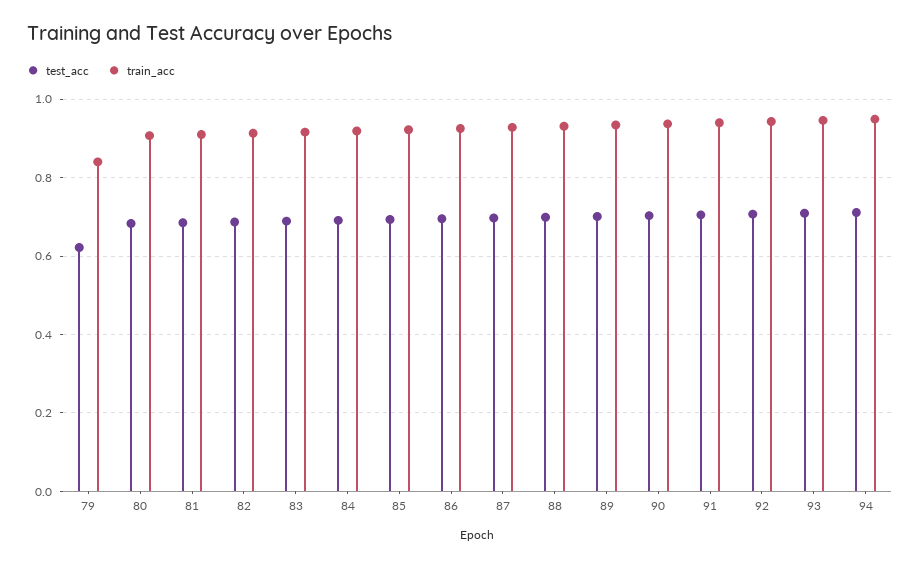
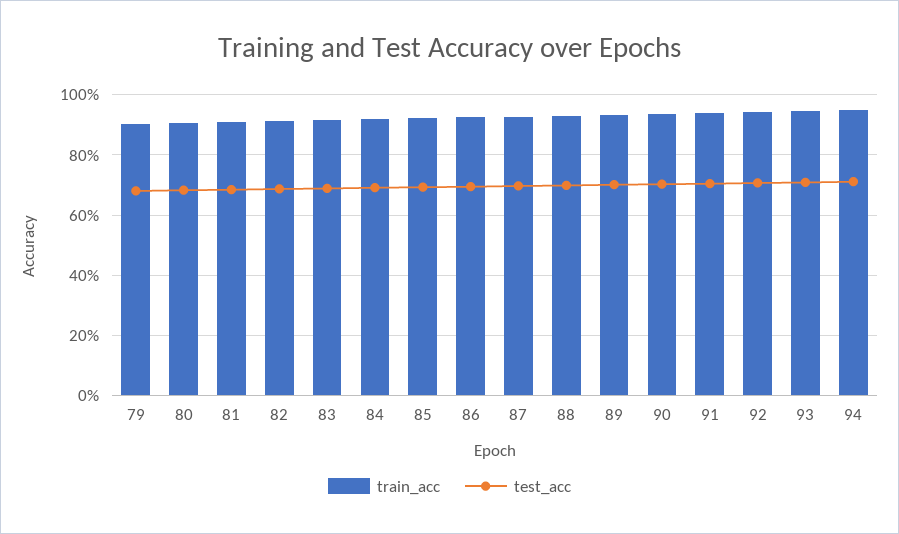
test_acc, 79: 0.62 -> 0.68
train_acc, 79: 0.84 -> 0.9

